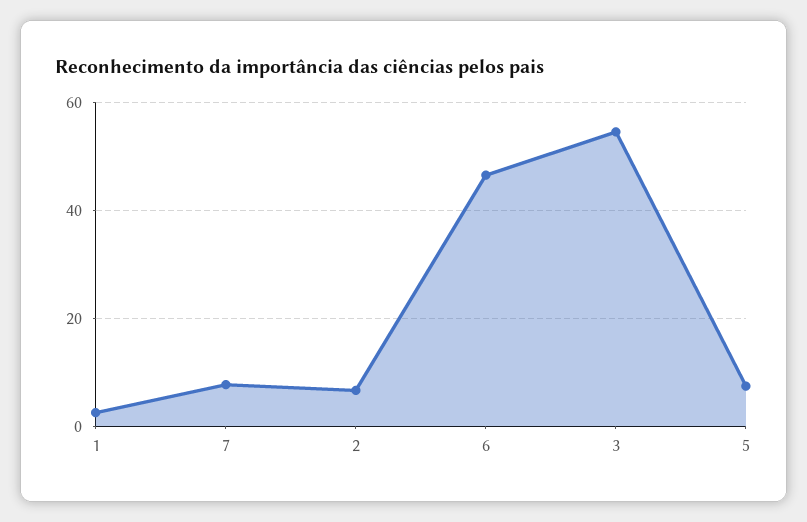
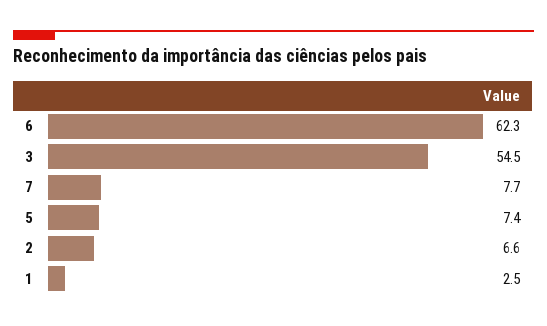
6: 46 -> 62.3

